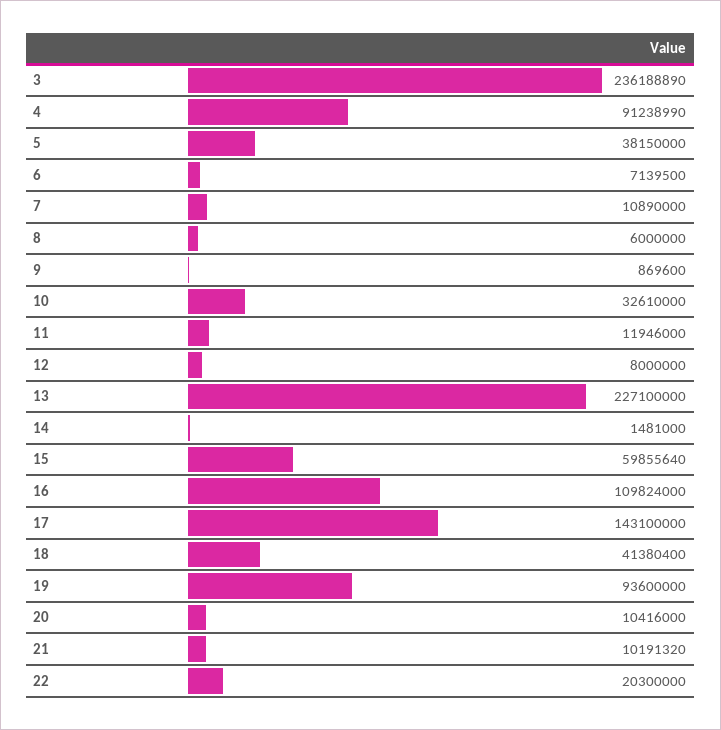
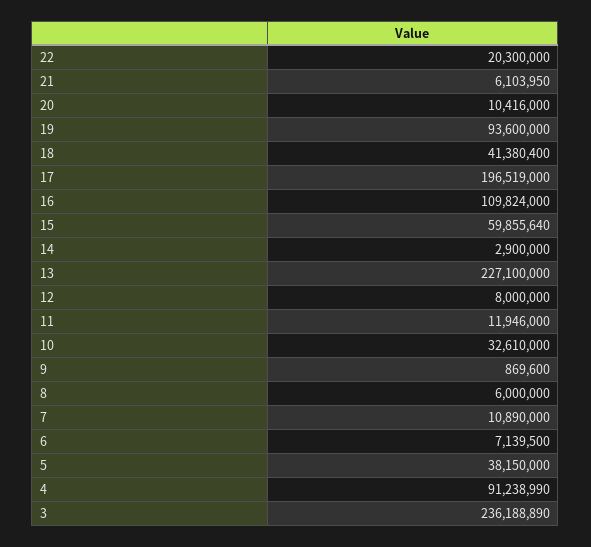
14: 1481000 -> 2900000
17: 143100000 -> 196519000
21: 10191320 -> 6103950

